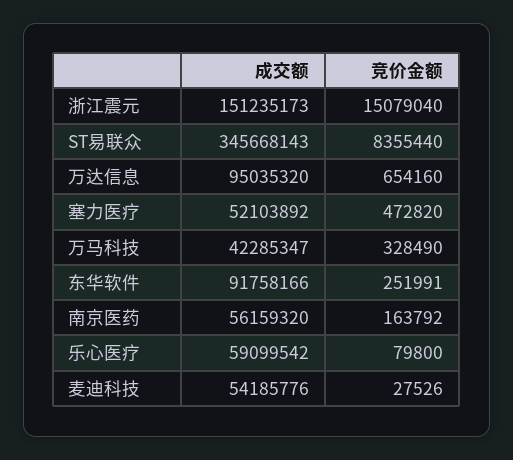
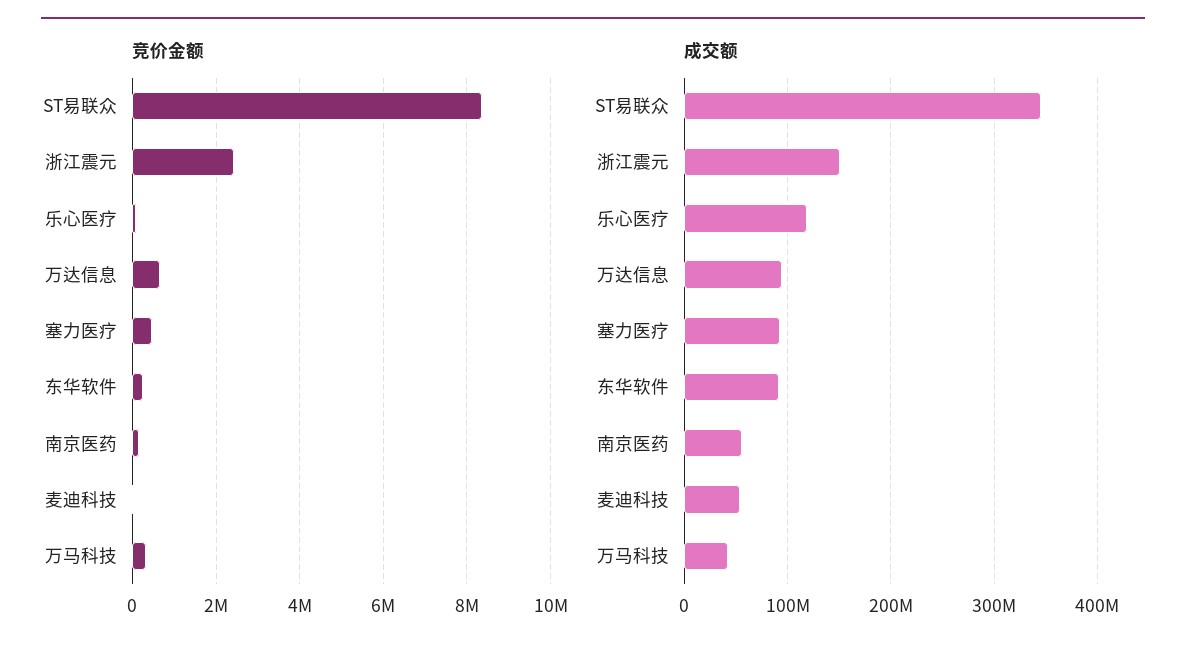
竞价金额, 浙江震元: 15079040 -> 2400000
成交额, 塞力医疗: 52103892 -> 90000000
成交额, 乐心医疗: 59099542 -> 120000000

